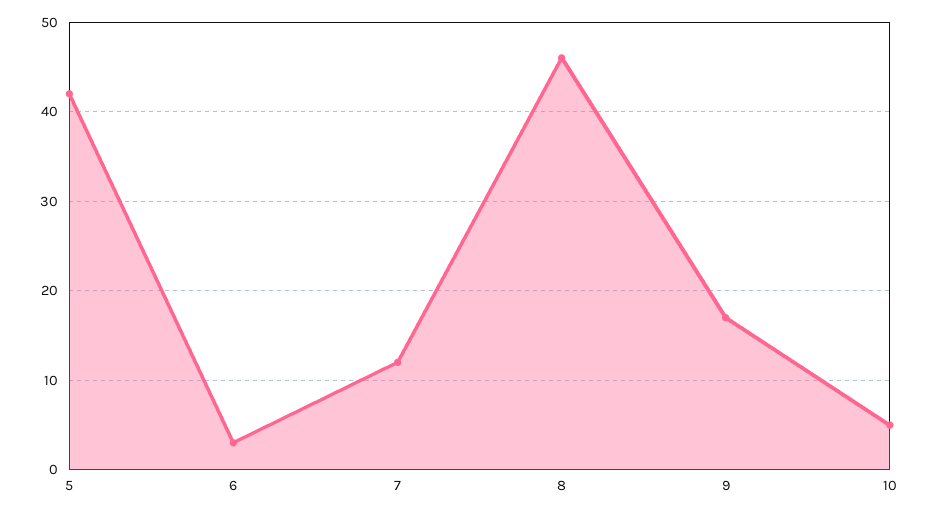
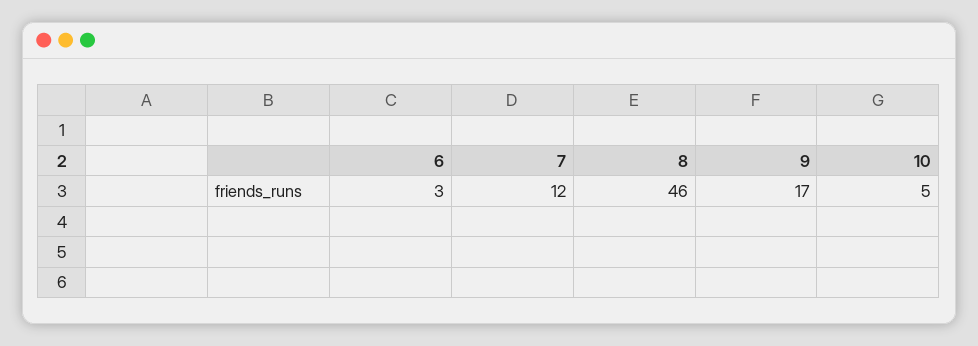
5: 42 -> none

